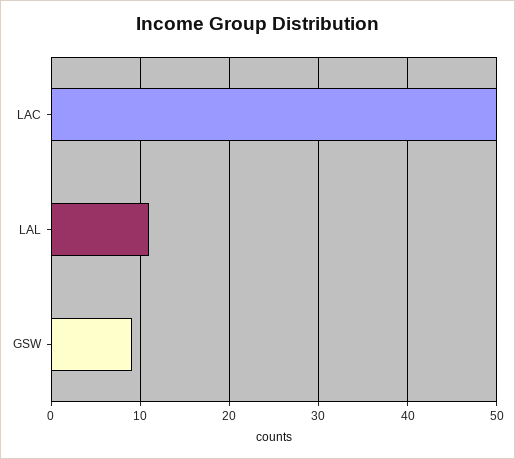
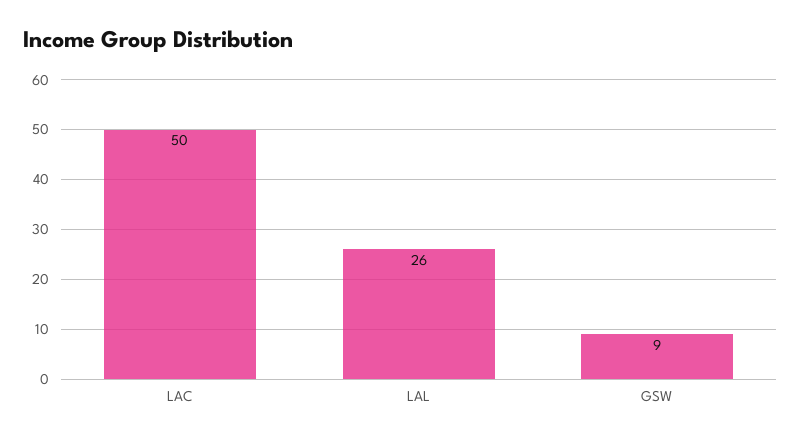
LAL: 11 -> 26

